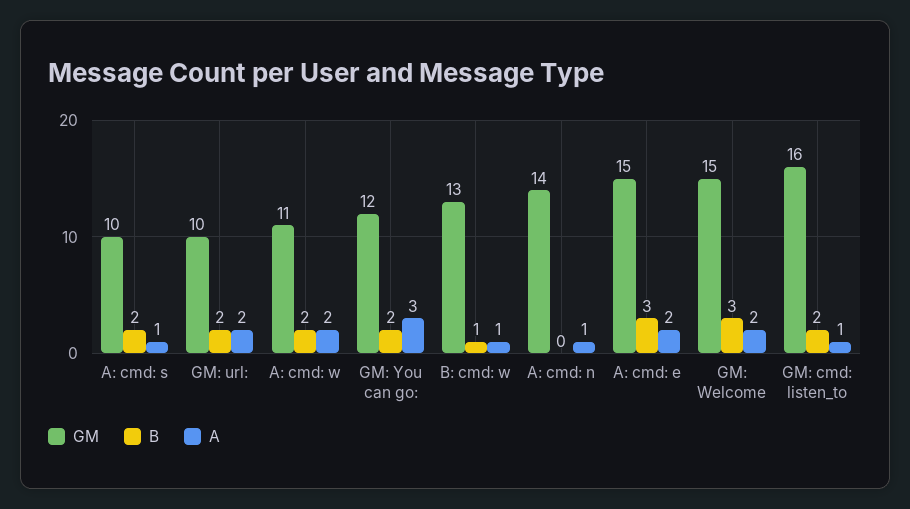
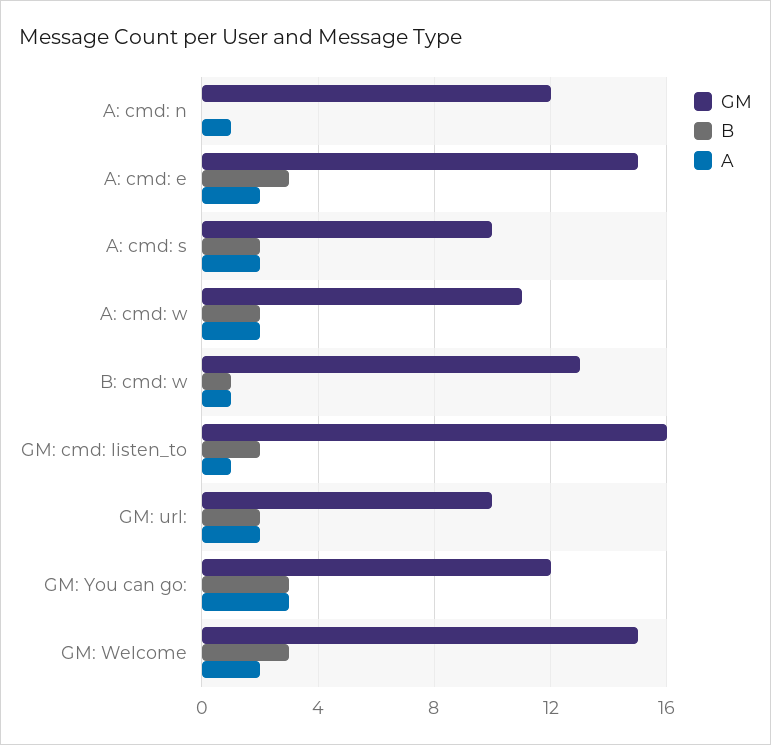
A, A: cmd: s: 1 -> 2
B, GM: You can go:: 2 -> 3
GM, A: cmd: n: 14 -> 12

